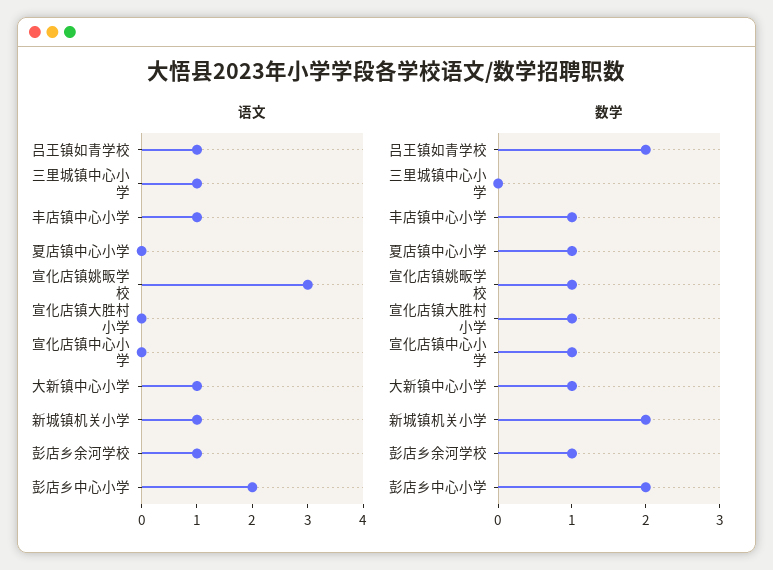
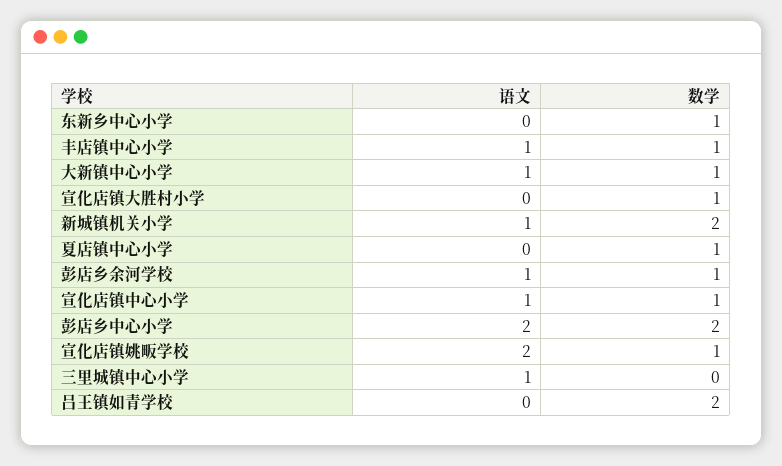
语文, 吕王镇如青学校: 1 -> 0
语文, 宣化店镇姚畈学校: 3 -> 2
语文, 宣化店镇中心小学: 0 -> 1
语文, 东新乡中心小学: none -> 0
数学, 东新乡中心小学: none -> 1

